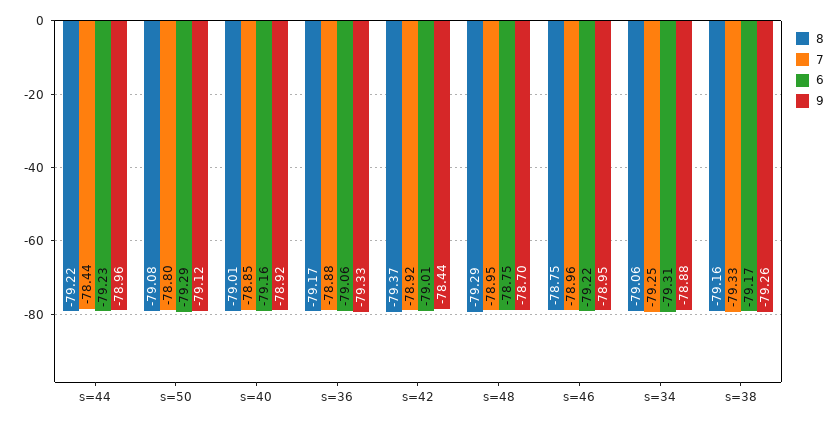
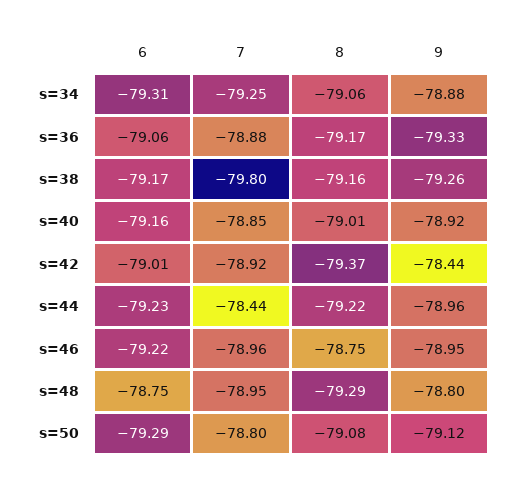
9, s=48: -78.7 -> -78.8
7, s=38: -79.33 -> -79.8

